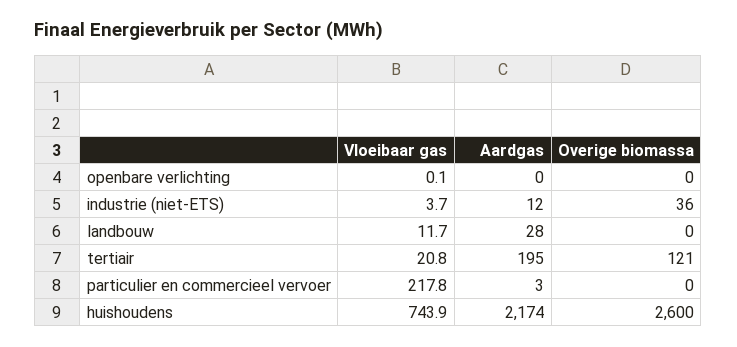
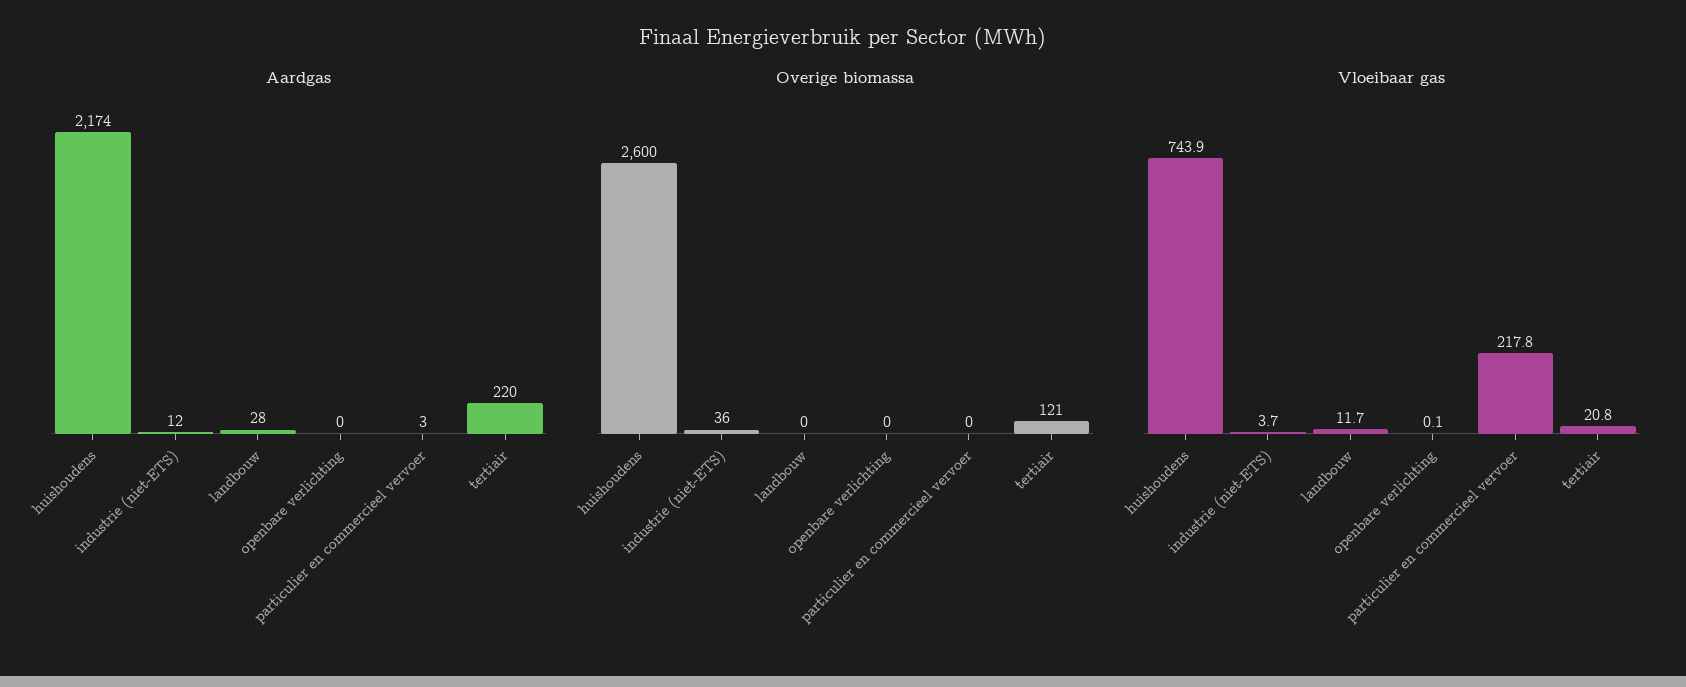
Aardgas, tertiair: 195 -> 220

